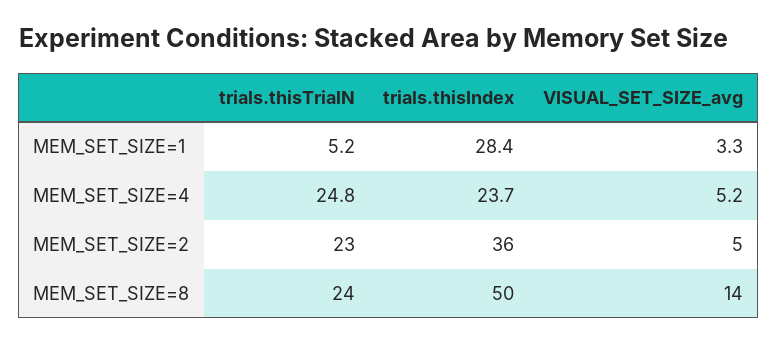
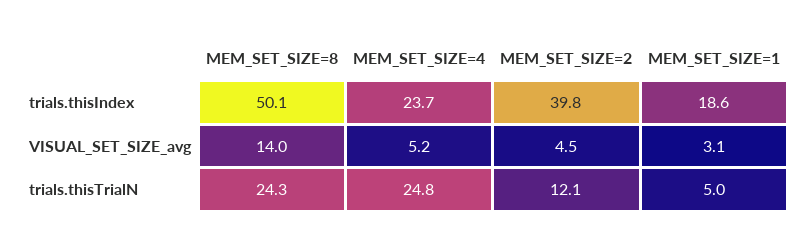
trials.thisTrialN, MEM_SET_SIZE=1: 5.2 -> 5
trials.thisIndex, MEM_SET_SIZE=1: 28.4 -> 18.6
VISUAL_SET_SIZE_avg, MEM_SET_SIZE=1: 3.3 -> 3.1
trials.thisTrialN, MEM_SET_SIZE=2: 23 -> 12.1
trials.thisIndex, MEM_SET_SIZE=2: 36 -> 39.8

